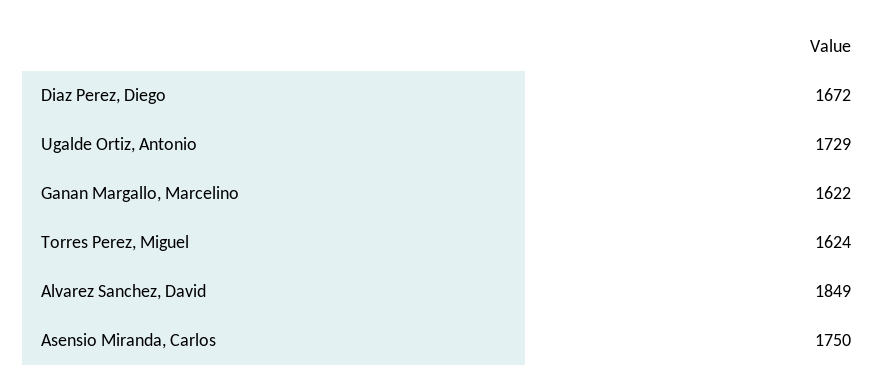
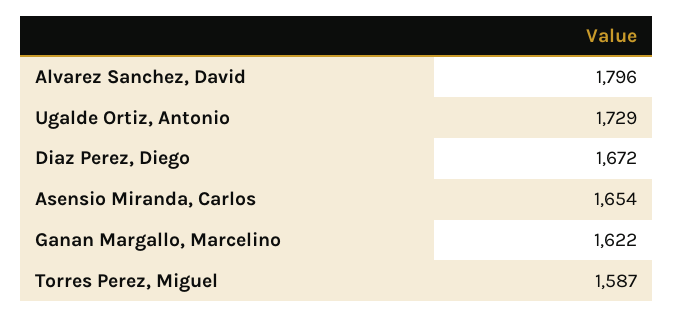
Torres Perez, Miguel: 1624 -> 1587
Alvarez Sanchez, David: 1849 -> 1796
Asensio Miranda, Carlos: 1750 -> 1654

